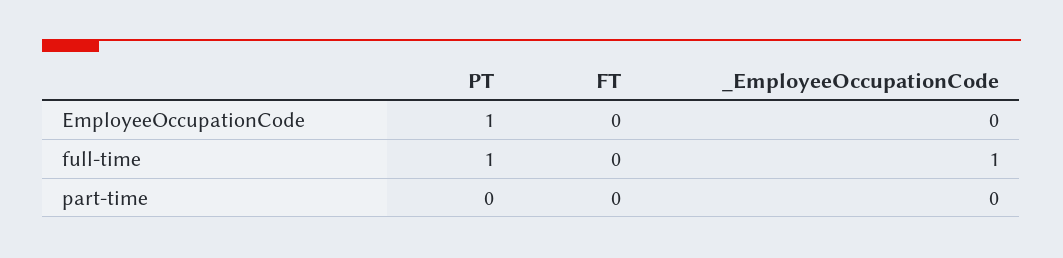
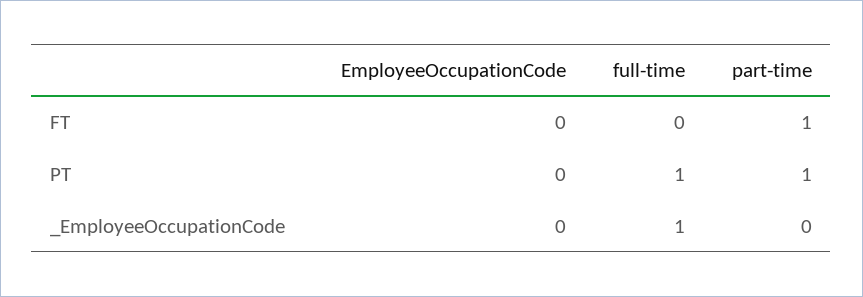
PT, EmployeeOccupationCode: 1 -> 0
PT, part-time: 0 -> 1
FT, part-time: 0 -> 1

